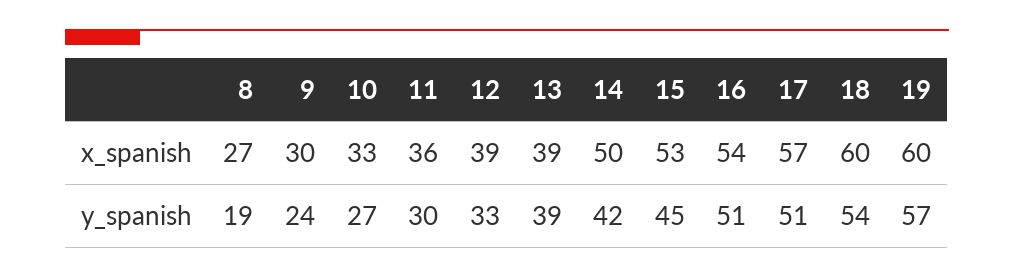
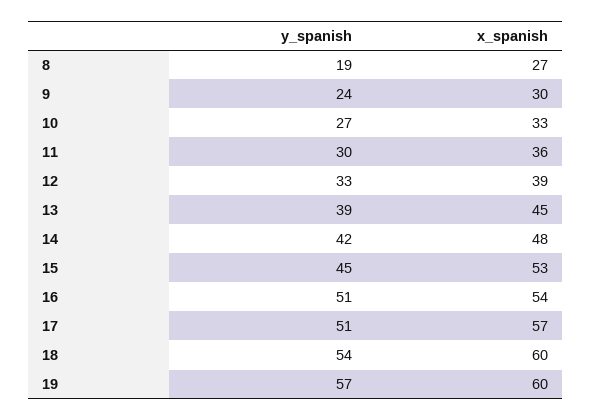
13, x_spanish: 39 -> 45
14, x_spanish: 50 -> 48

